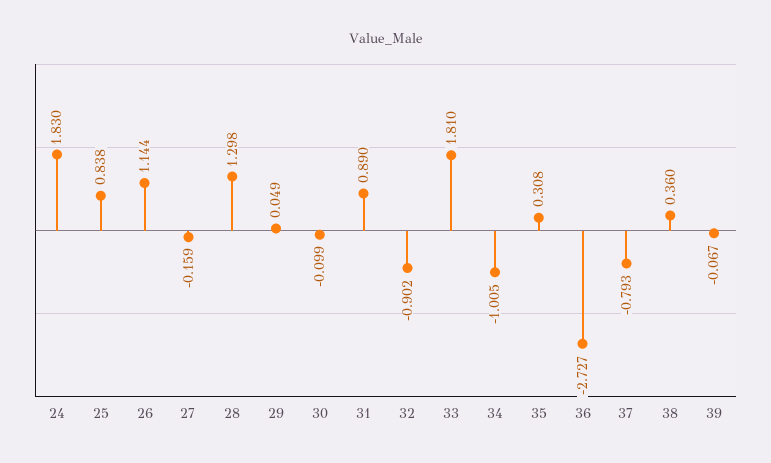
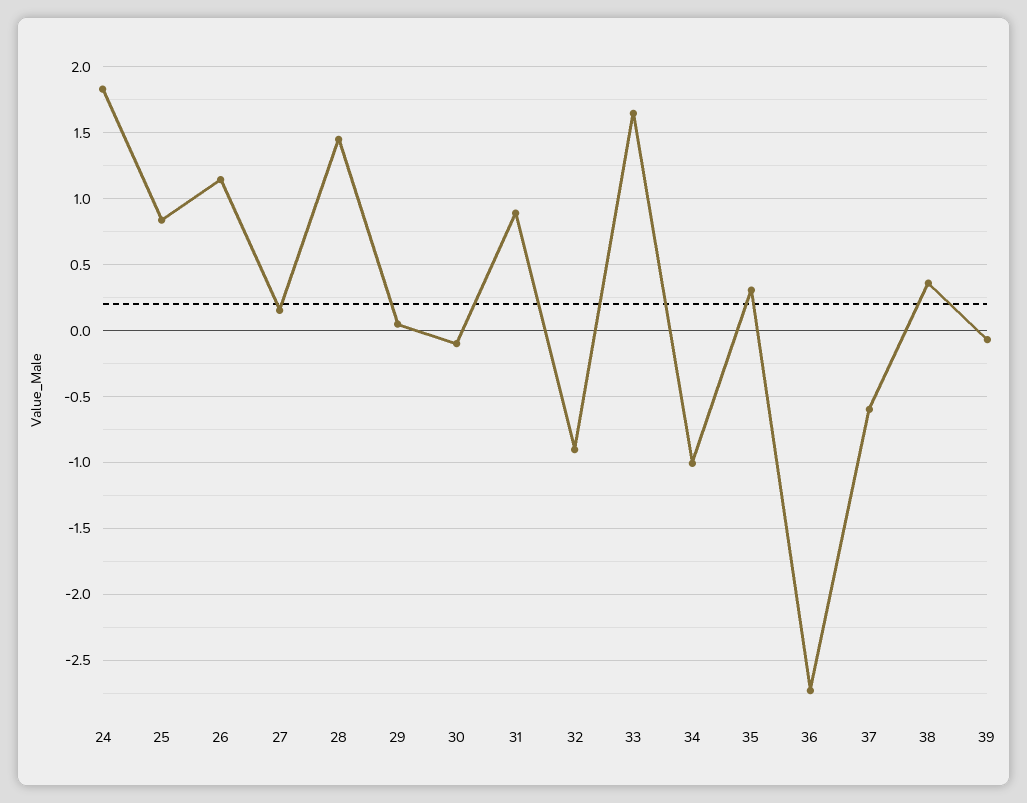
27: -0.159 -> 0.15
28: 1.298 -> 1.45
33: 1.81 -> 1.65
37: -0.793 -> -0.6

